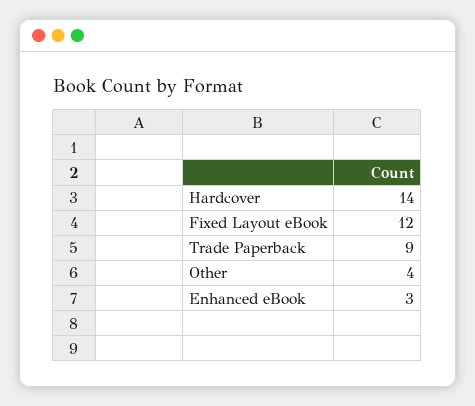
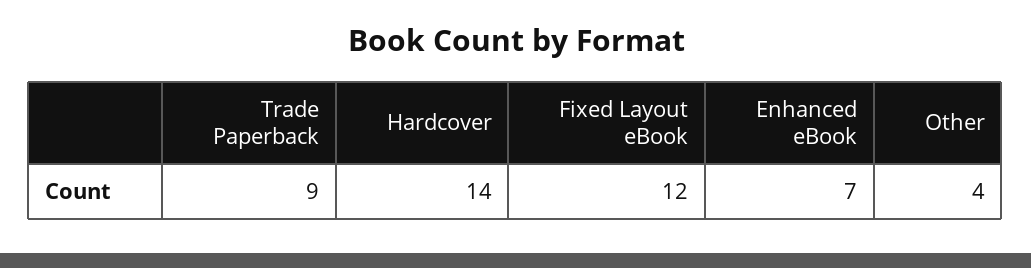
Enhanced eBook: 3 -> 7

